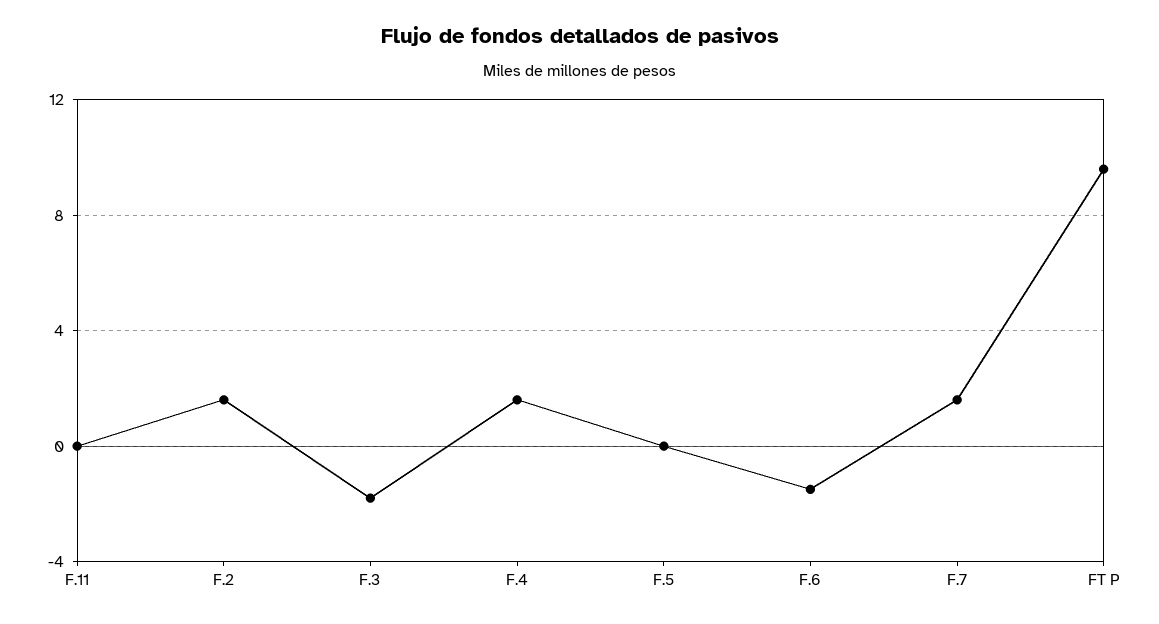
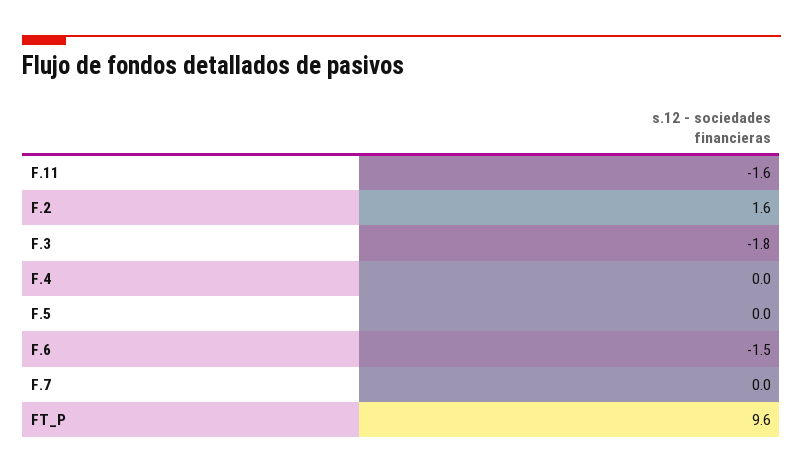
F.11: 0 -> -1.6
F.4: 1.5 -> 0
F.7: 1.5 -> 0

